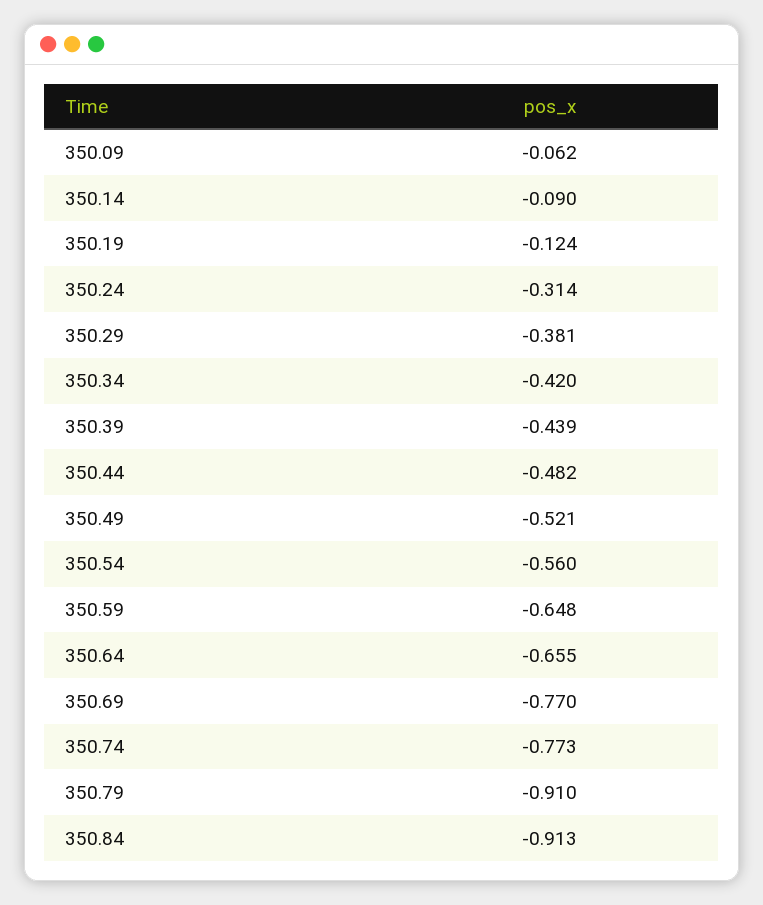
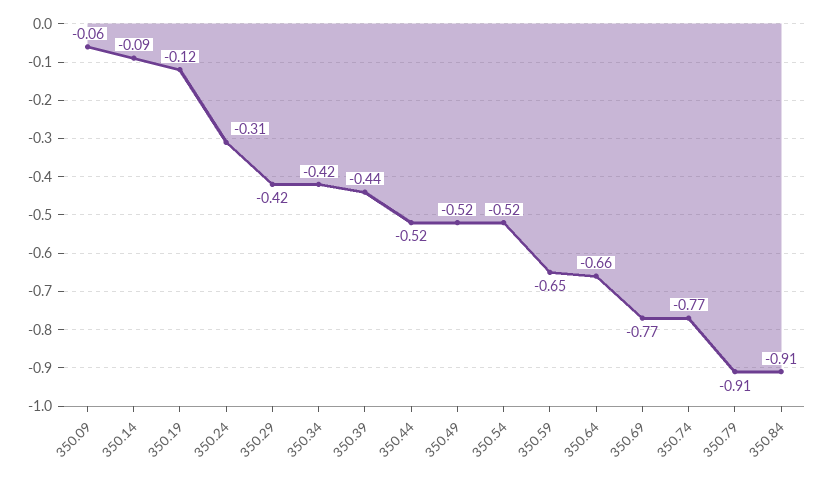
350.29: -0.381 -> -0.42
350.44: -0.482 -> -0.52
350.54: -0.56 -> -0.52

